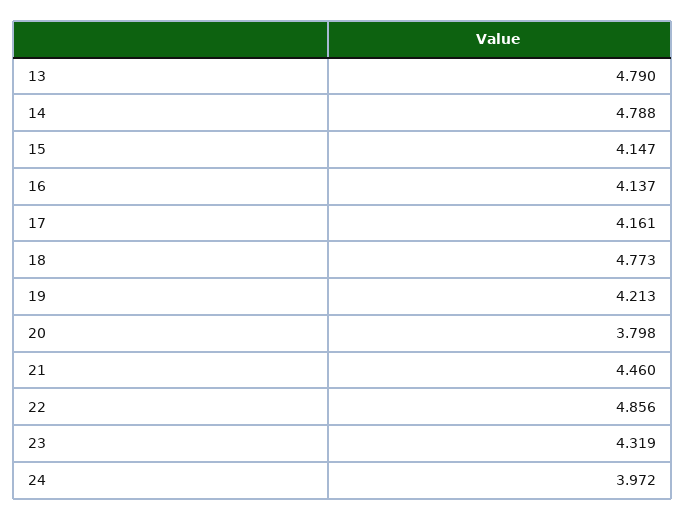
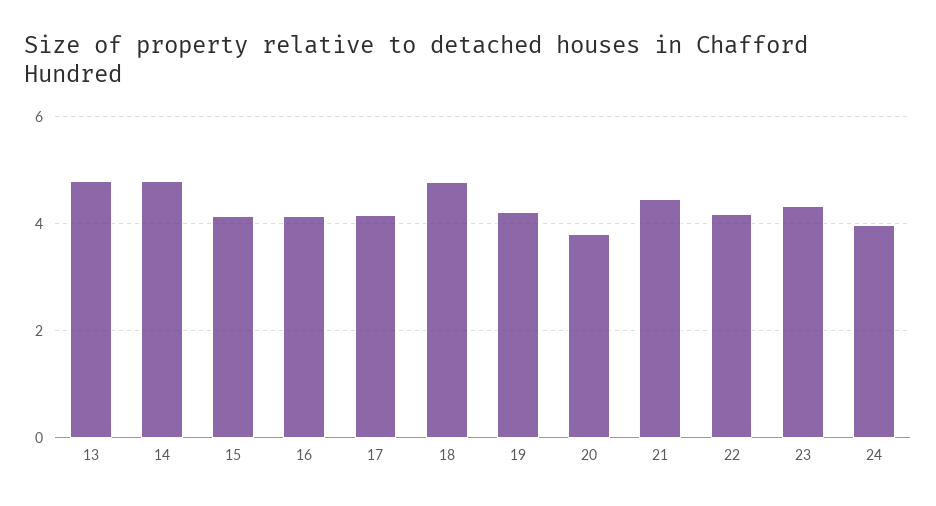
22: 4.856 -> 4.2

